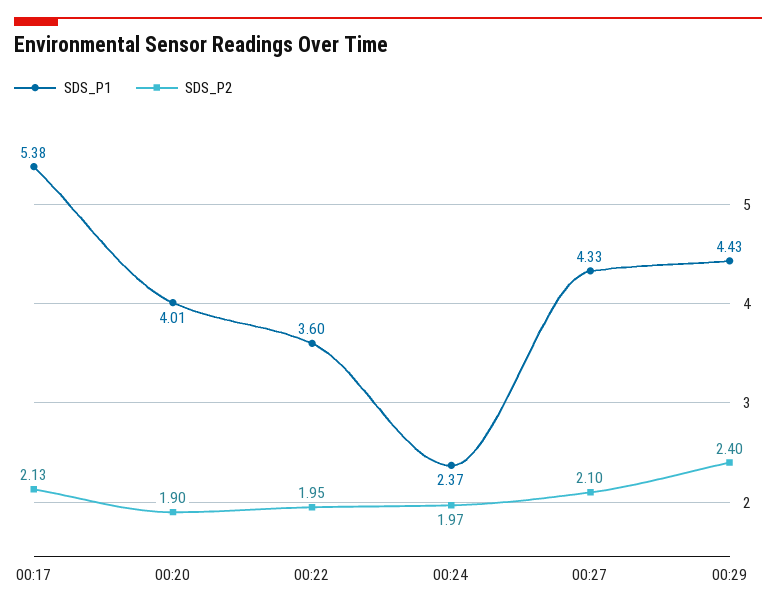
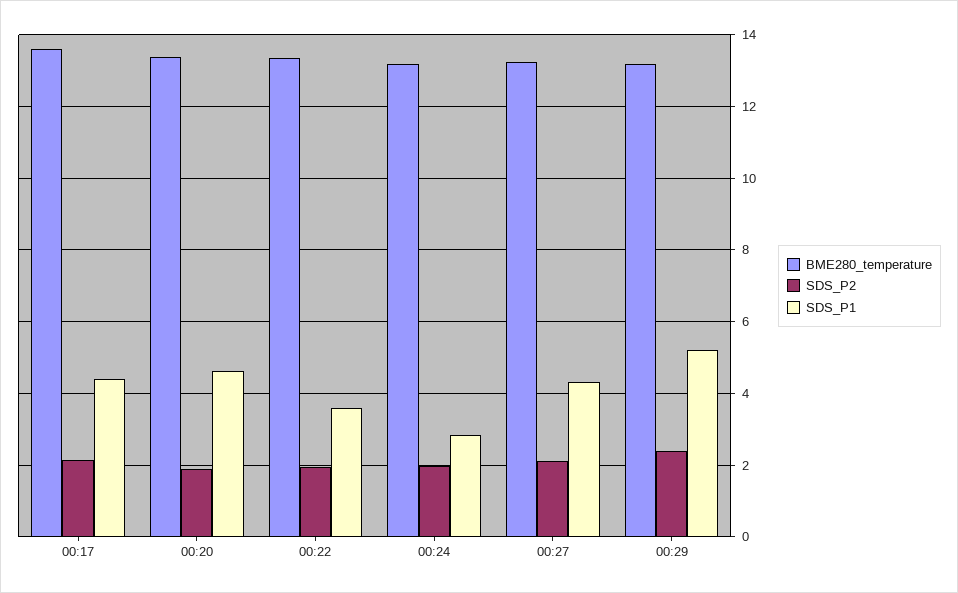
SDS_P1, 00:17: 5.38 -> 4.4
SDS_P1, 00:20: 4.01 -> 4.6
SDS_P1, 00:24: 2.37 -> 2.8
SDS_P1, 00:29: 4.43 -> 5.2
BME280_temperature, 00:17: none -> 13.6
BME280_temperature, 00:20: none -> 13.4
BME280_temperature, 00:22: none -> 13.4
BME280_temperature, 00:24: none -> 13.2
BME280_temperature, 00:27: none -> 13.2
BME280_temperature, 00:29: none -> 13.2

